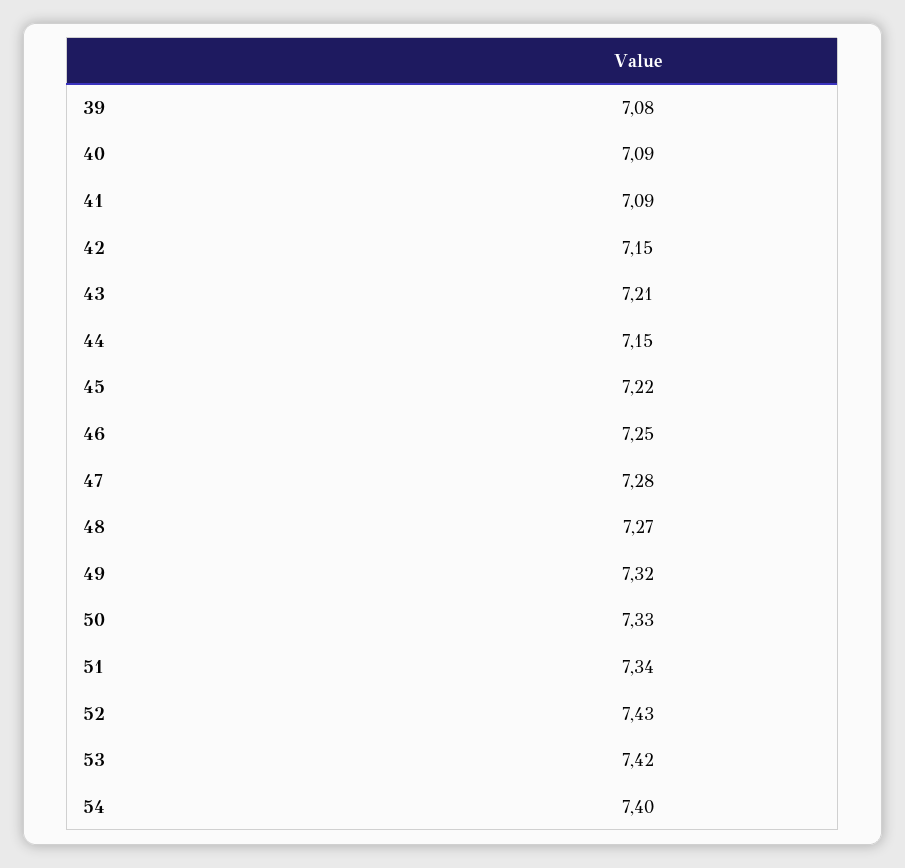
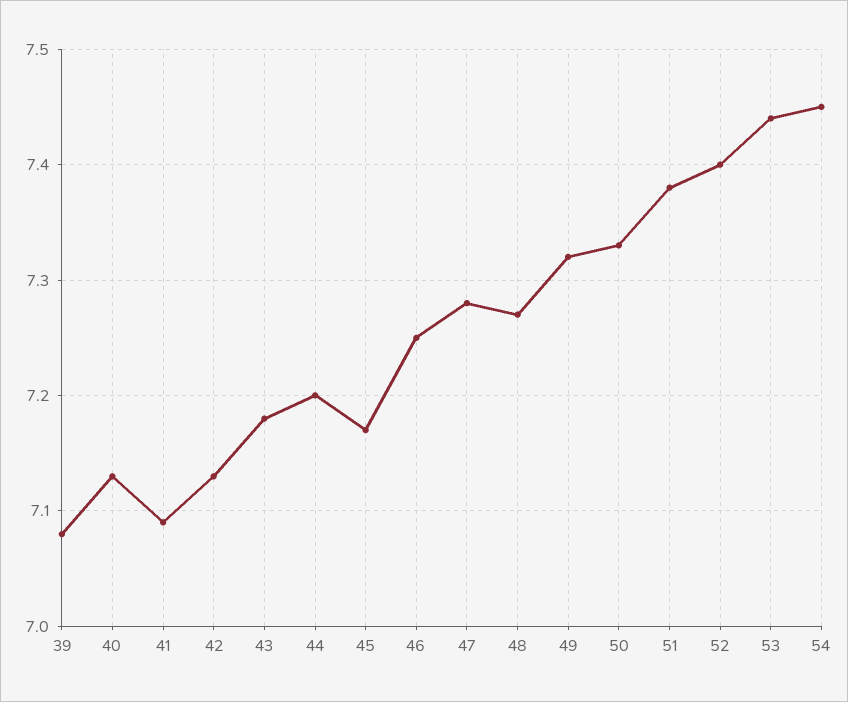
40: 7.09 -> 7.13
42: 7.15 -> 7.13
43: 7.21 -> 7.18
44: 7.15 -> 7.2
45: 7.22 -> 7.17
51: 7.34 -> 7.38
52: 7.43 -> 7.4
53: 7.42 -> 7.44
54: 7.4 -> 7.45

